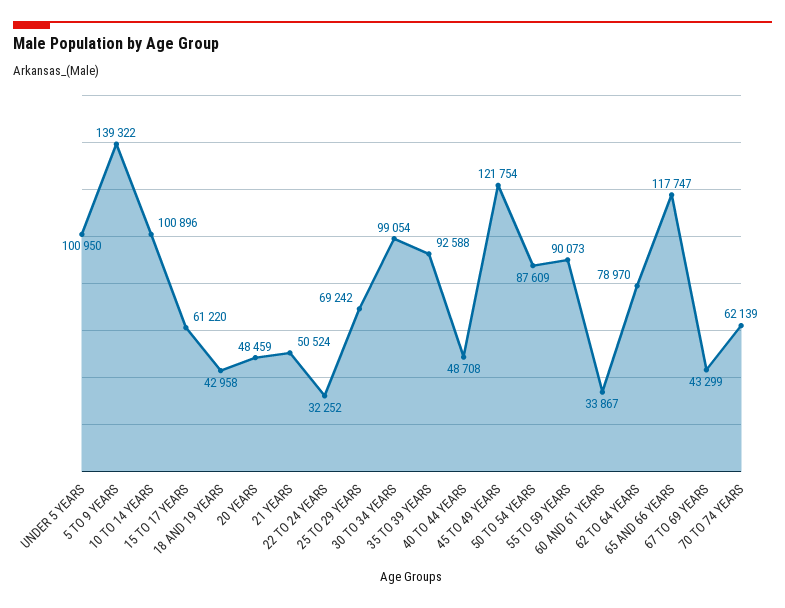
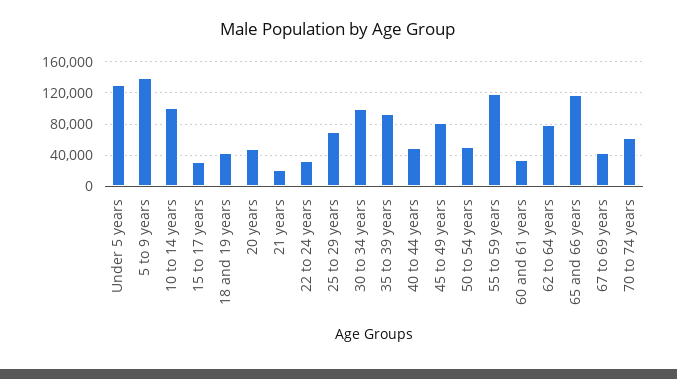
UNDER 5 YEARS: 100950 -> 130000
15 TO 17 YEARS: 61220 -> 30000
21 YEARS: 50524 -> 20000
45 TO 49 YEARS: 121754 -> 80000
50 TO 54 YEARS: 87609 -> 50000
55 TO 59 YEARS: 90073 -> 120000

